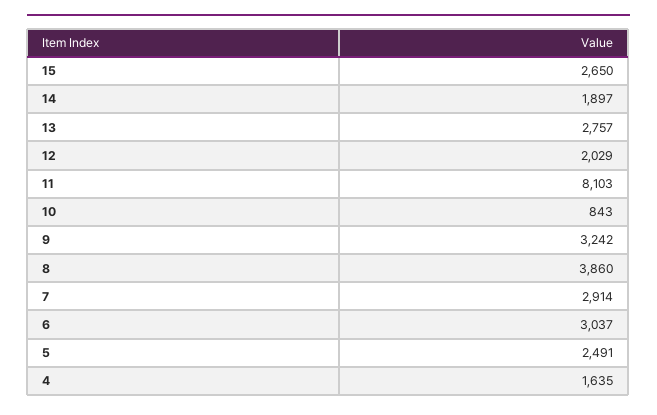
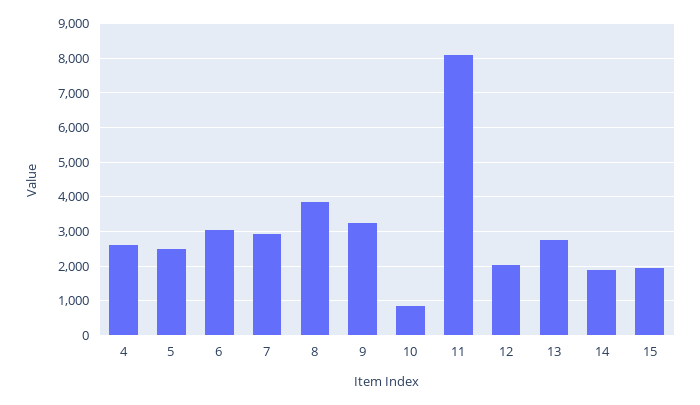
15: 2650 -> 2000
4: 1635 -> 2600

